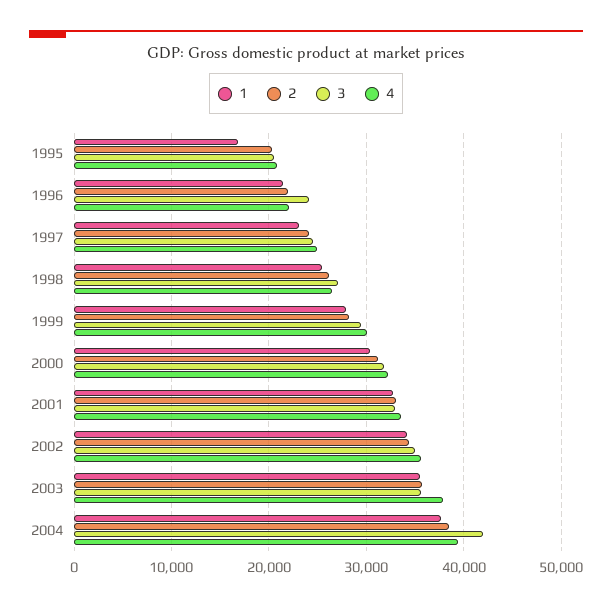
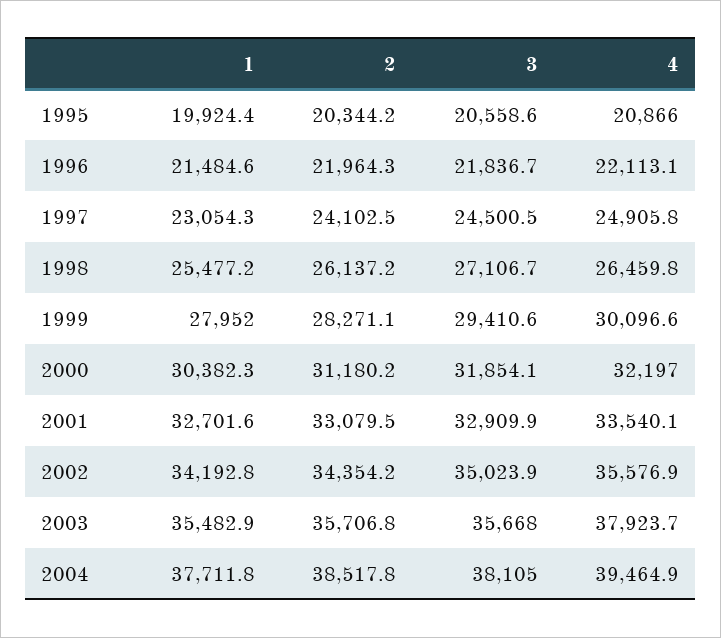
1, 1995: 17000 -> 19924.4
3, 1996: 24000 -> 21836.7
3, 2004: 42000 -> 38105

